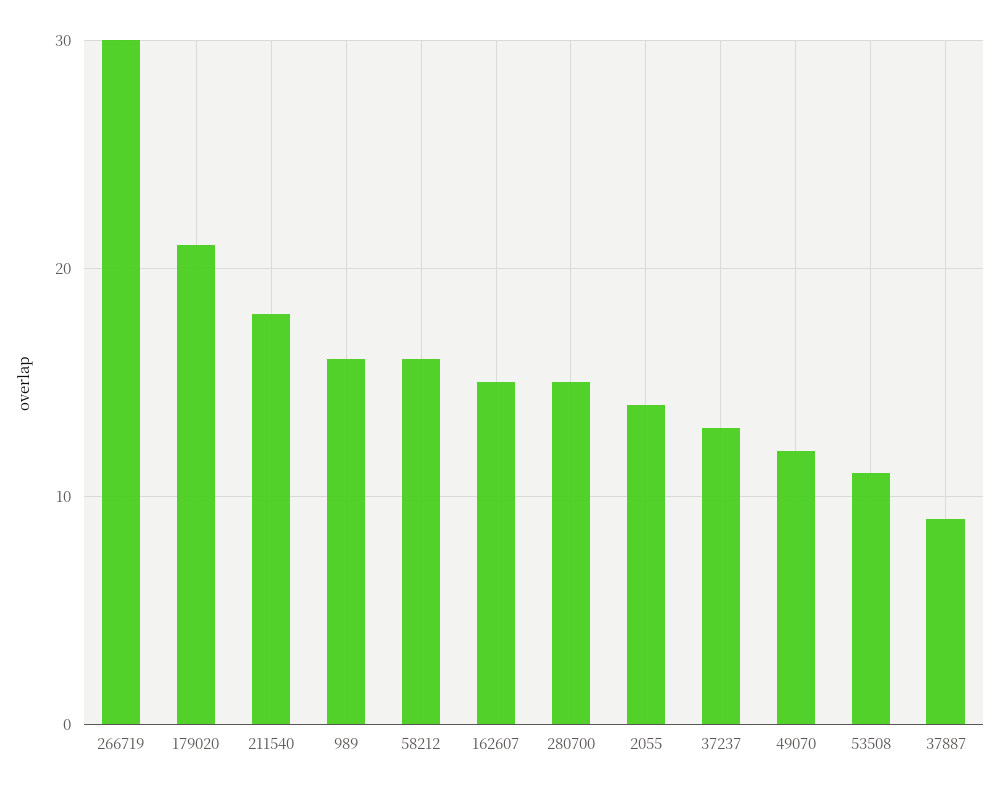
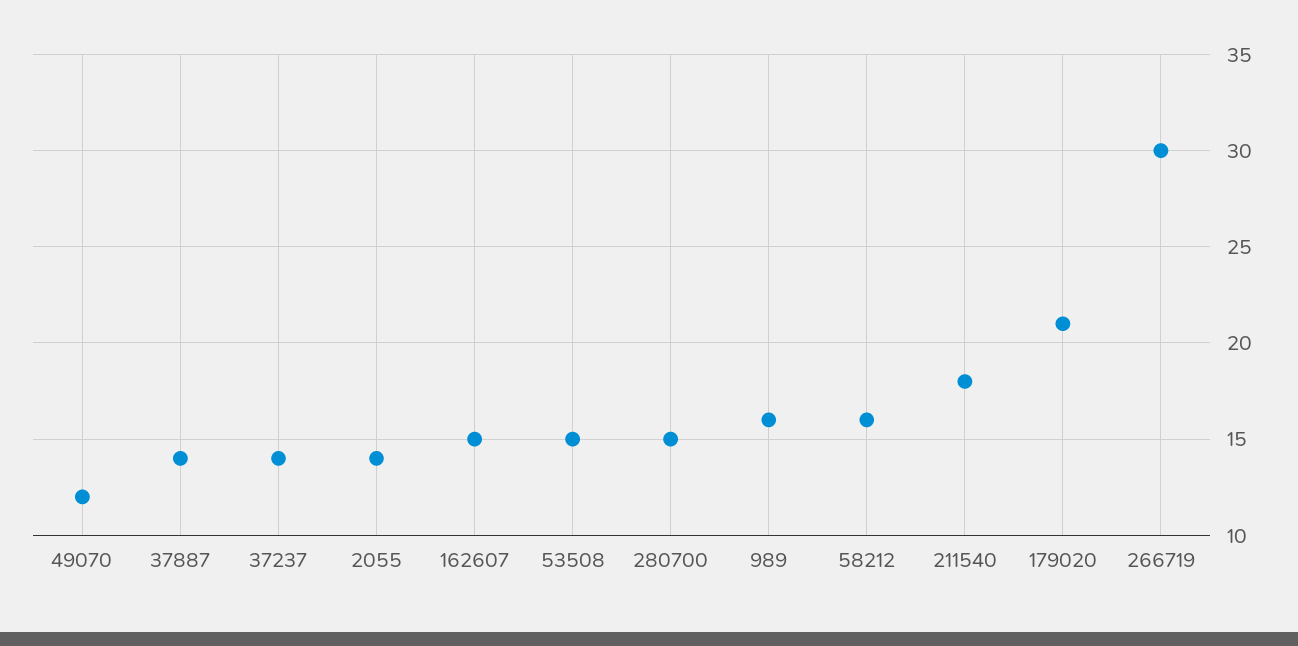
37237: 13 -> 14
53508: 11 -> 15
37887: 9 -> 14

